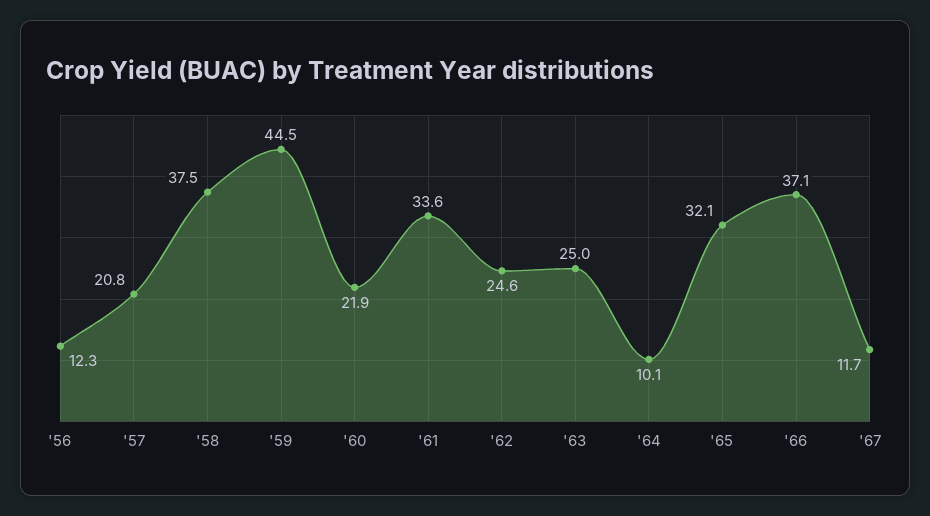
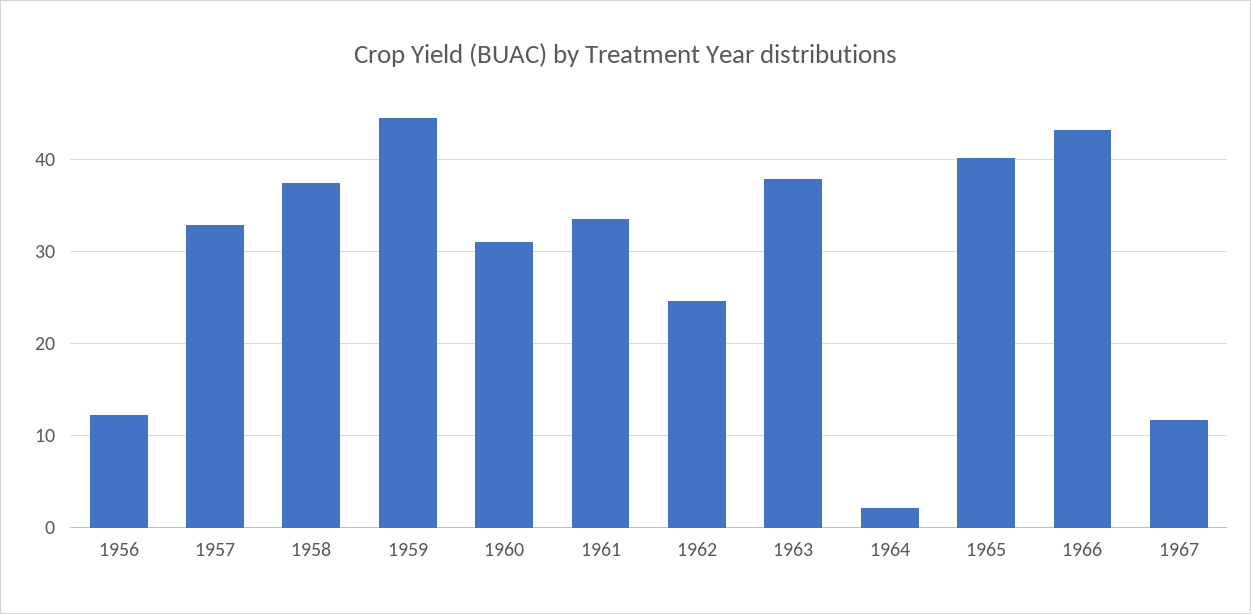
'57: 20.8 -> 33
'60: 21.9 -> 31
'63: 25 -> 38
'64: 10.1 -> 2
'65: 32.1 -> 40
'66: 37.1 -> 43

